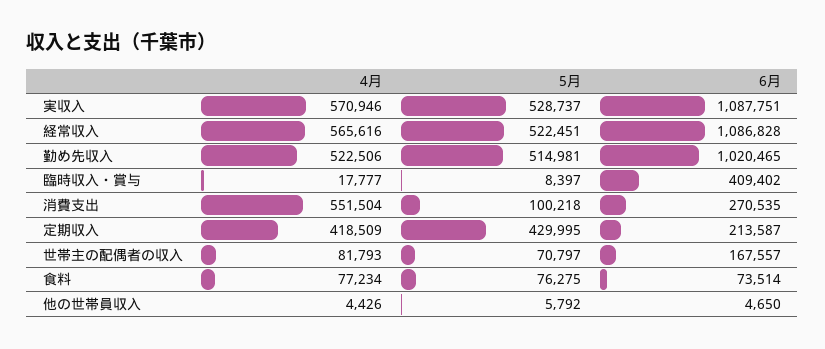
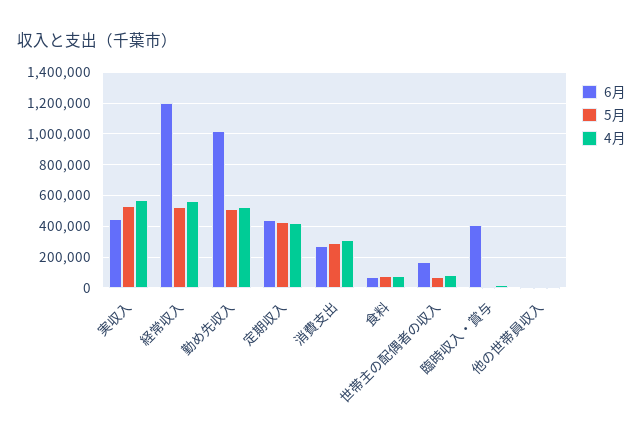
6月, 実収入: 1087751 -> 450000
6月, 経常収入: 1086828 -> 1200000
4月, 消費支出: 551504 -> 300000
5月, 消費支出: 100218 -> 300000
6月, 定期収入: 213587 -> 450000

